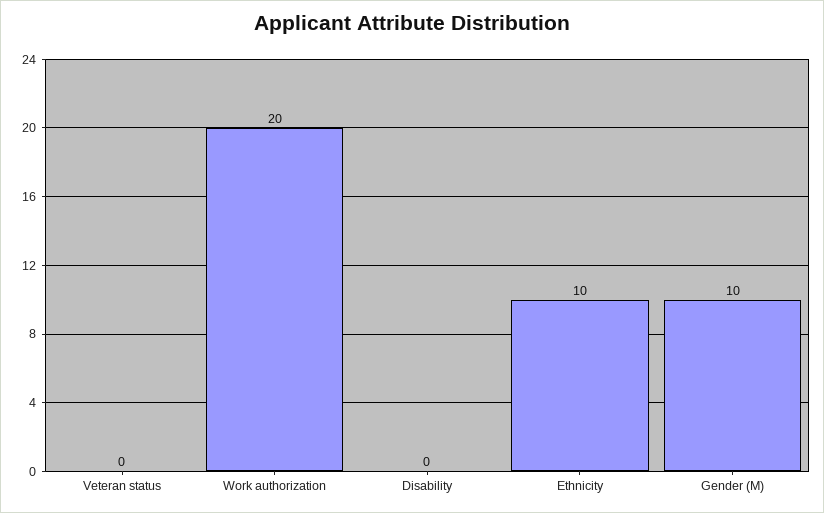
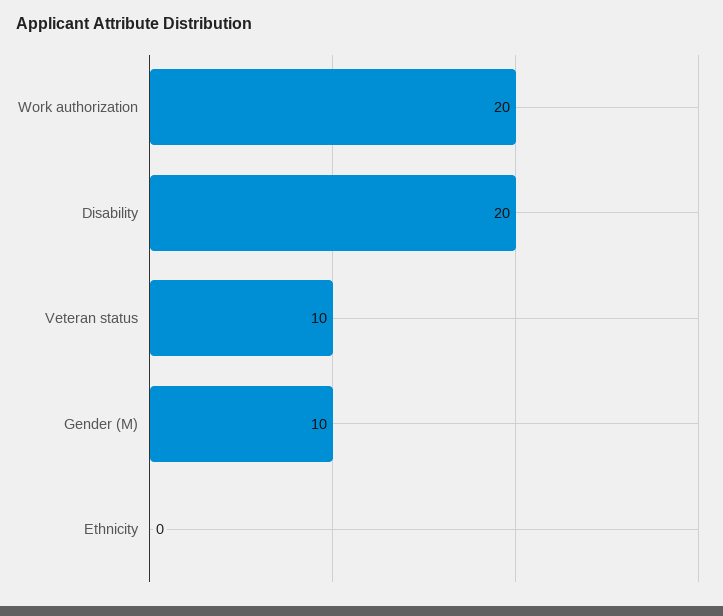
Veteran status: 0 -> 10
Disability: 0 -> 20
Ethnicity: 10 -> 0

